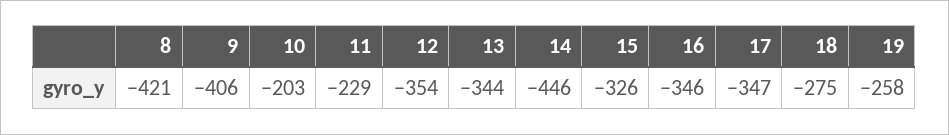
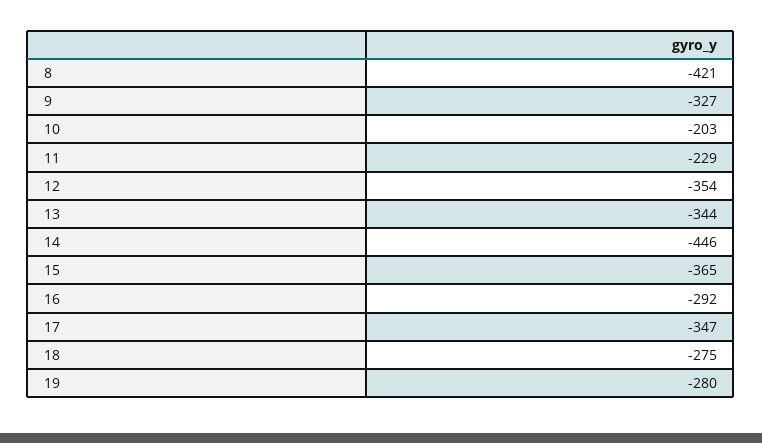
9: -406 -> -327
15: -326 -> -365
16: -346 -> -292
19: -258 -> -280

